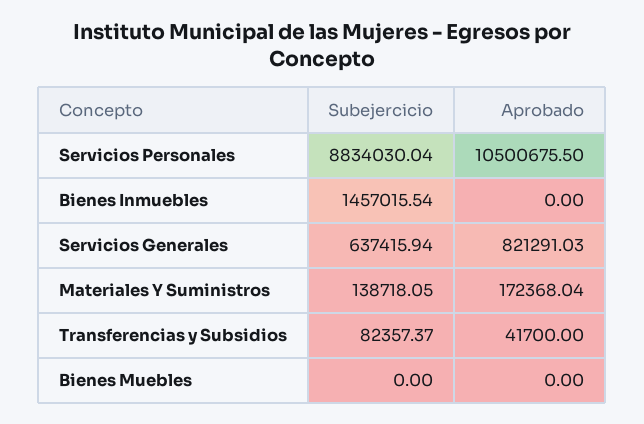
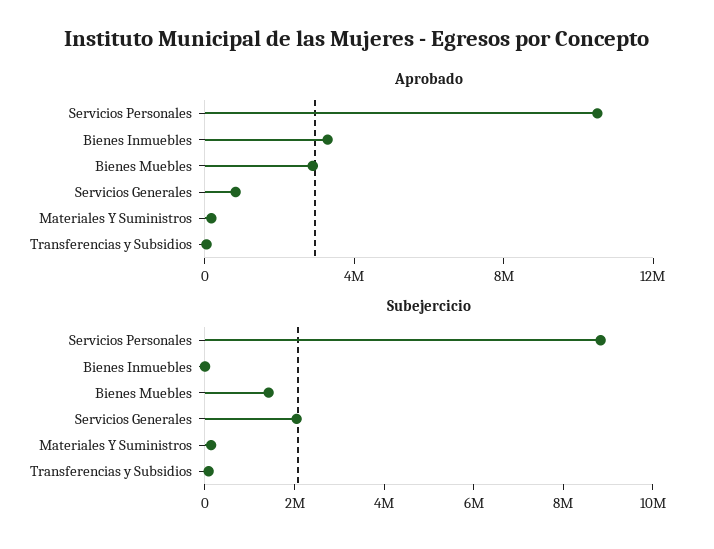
Subejercicio, Bienes Inmuebles: 1457015.54 -> 0
Aprobado, Bienes Inmuebles: 0 -> 3000000
Subejercicio, Servicios Generales: 637415.94 -> 2000000
Subejercicio, Bienes Muebles: 0 -> 1500000
Aprobado, Bienes Muebles: 0 -> 3000000

